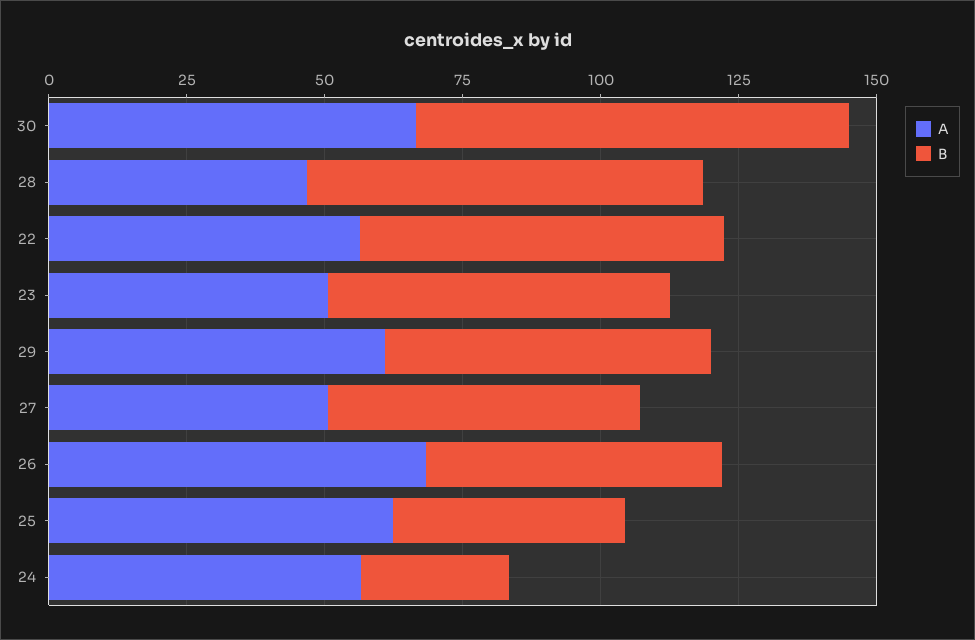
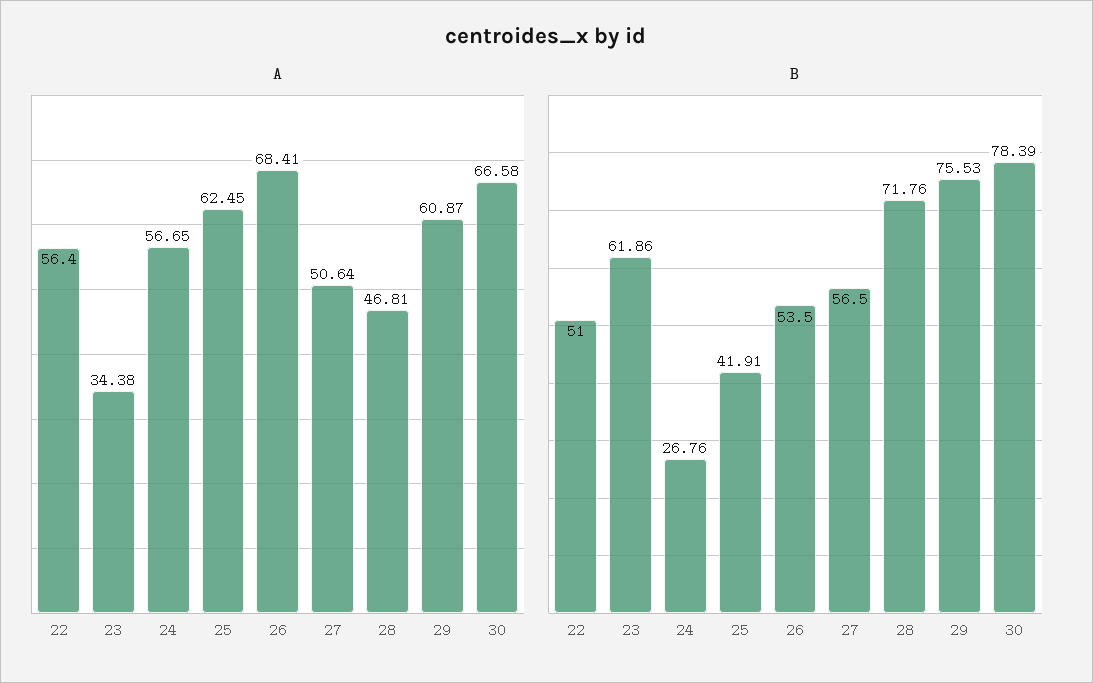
B, 22: 65 -> 51
A, 23: 50 -> 34.38
B, 29: 60 -> 75.53

